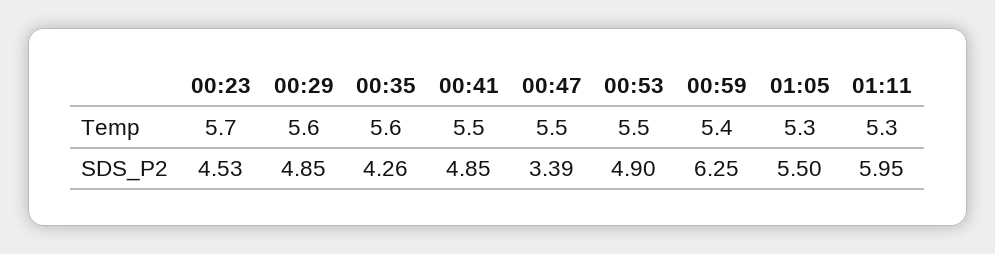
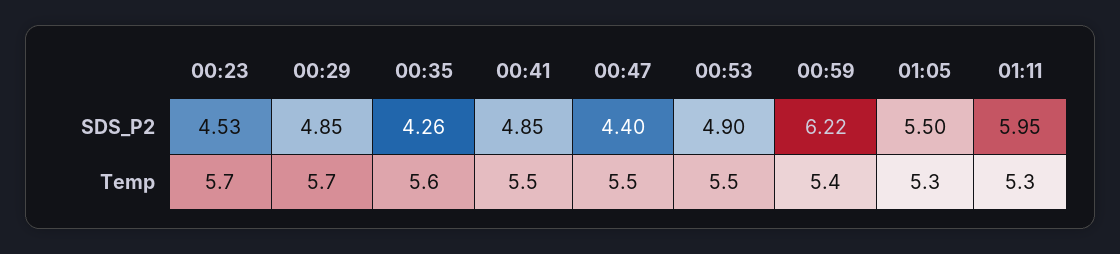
00:29, Temp: 5.6 -> 5.7
00:47, SDS_P2: 3.39 -> 4.4
00:59, SDS_P2: 6.25 -> 6.22

